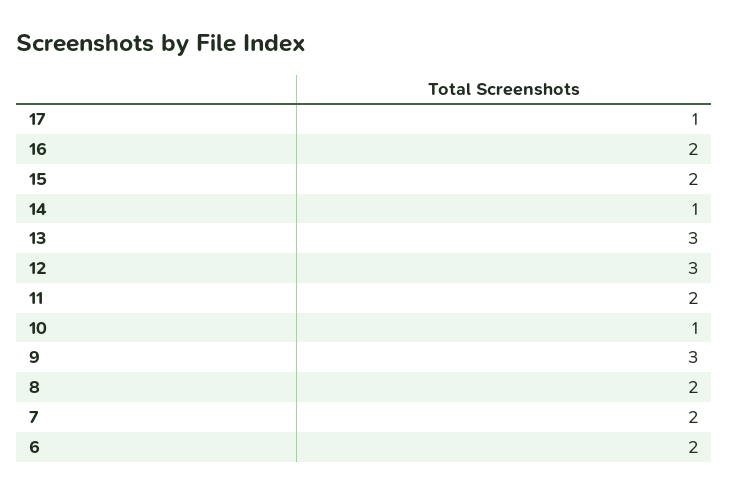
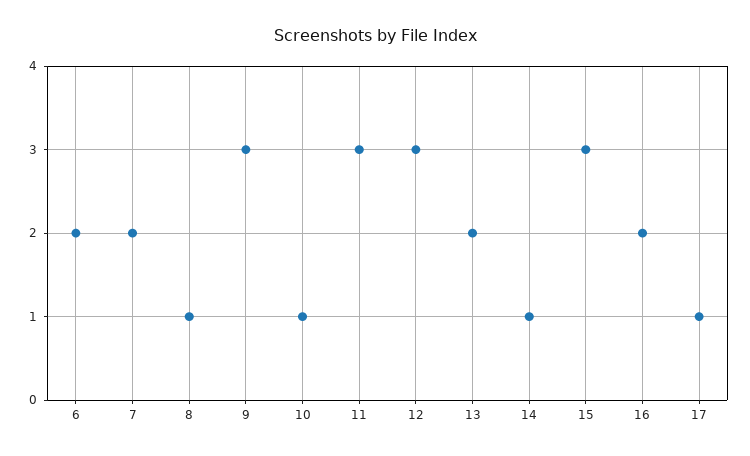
15: 2 -> 3
13: 3 -> 2
11: 2 -> 3
8: 2 -> 1

